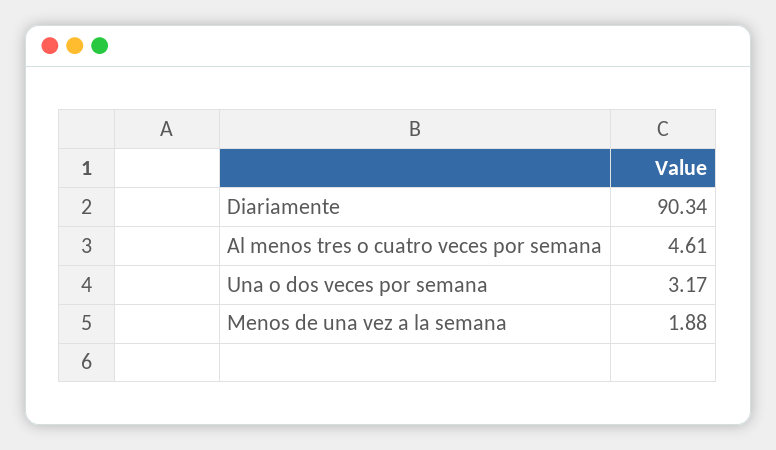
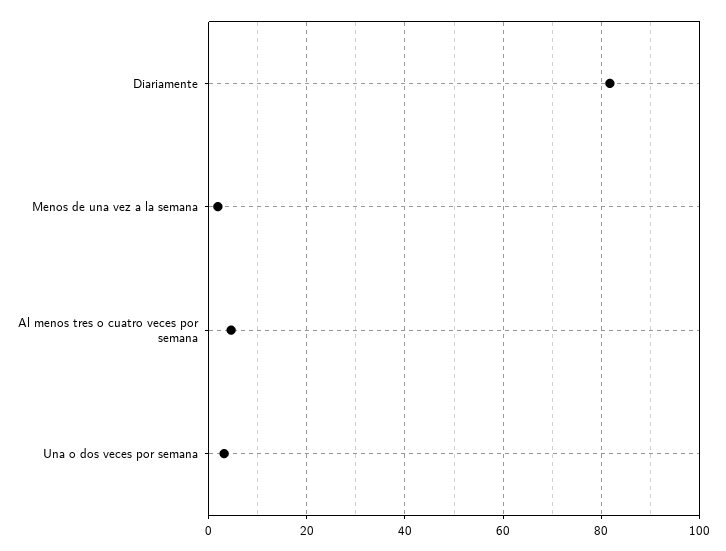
Diariamente: 90.34 -> 82

